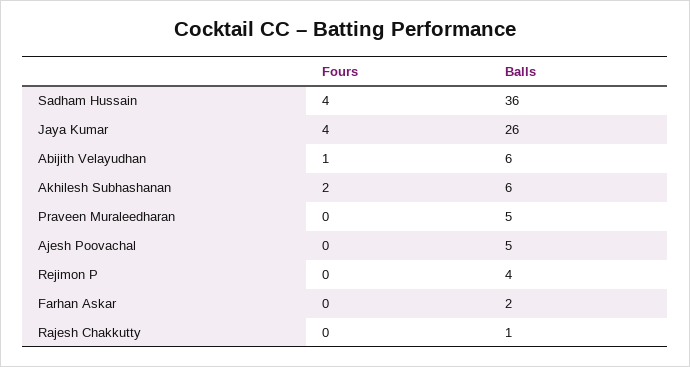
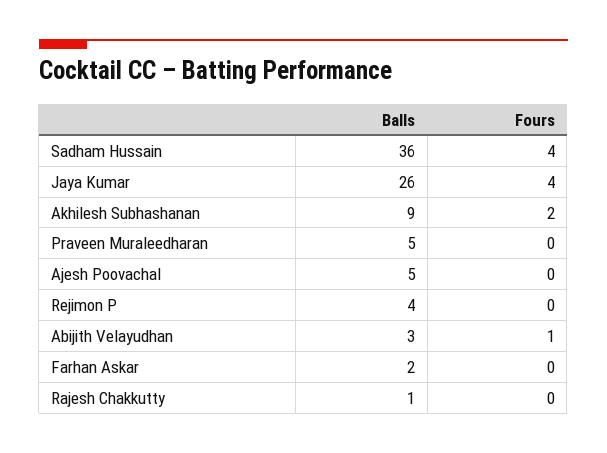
Balls, Abijith Velayudhan: 6 -> 3
Balls, Akhilesh Subhashanan: 6 -> 9

